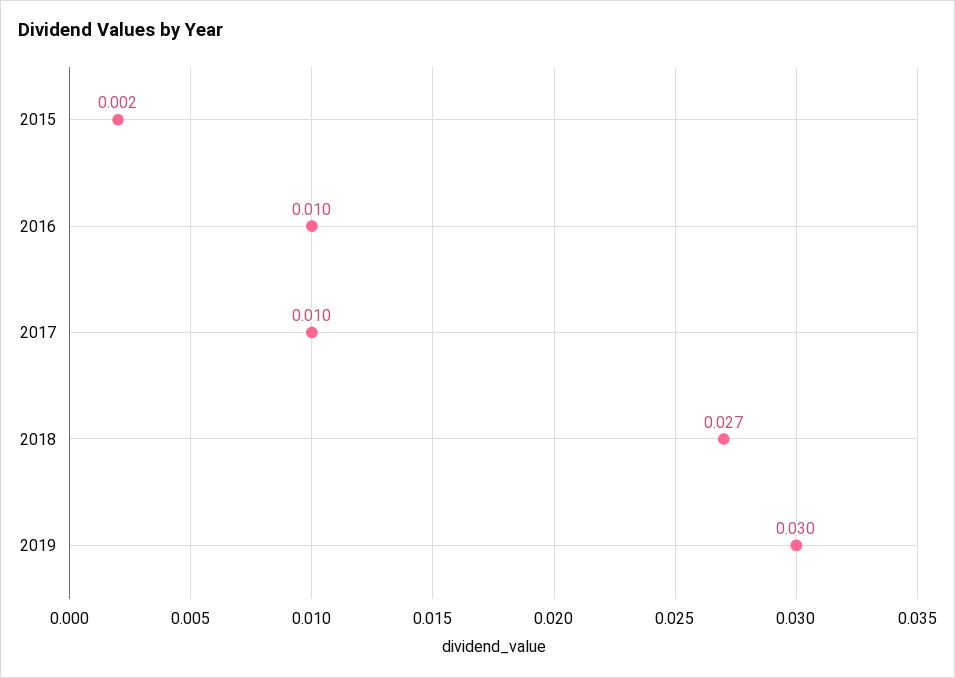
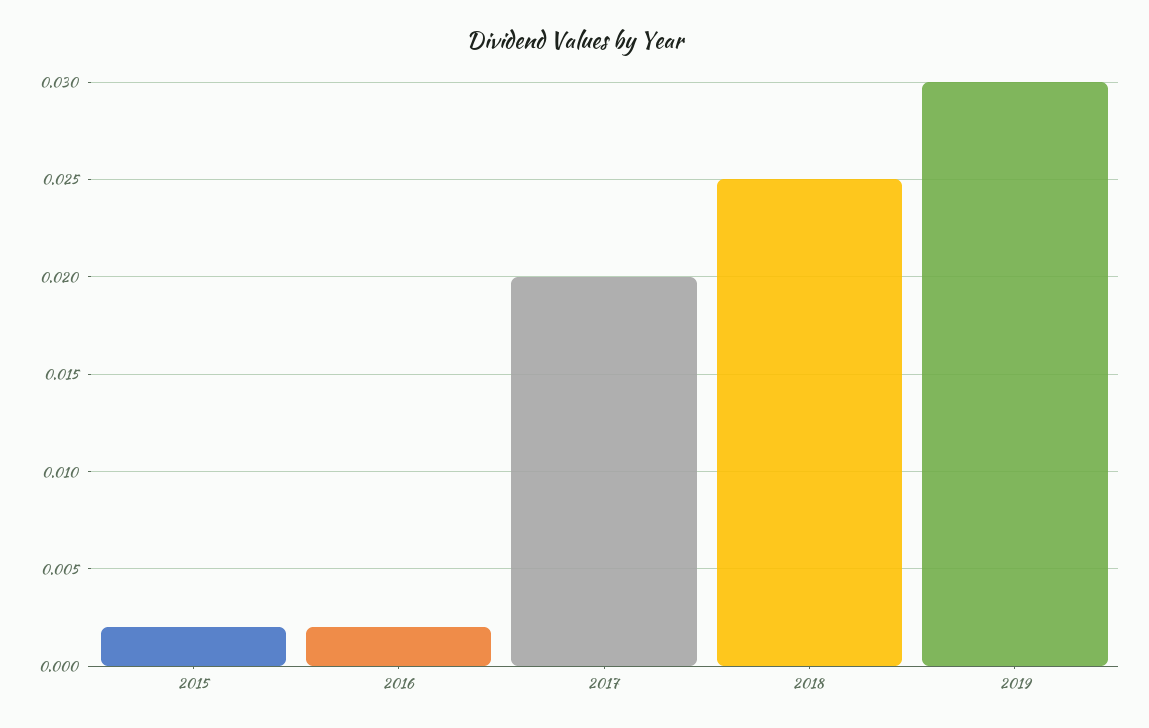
2016: 0.01 -> 0.002
2017: 0.01 -> 0.02
2018: 0.027 -> 0.025

